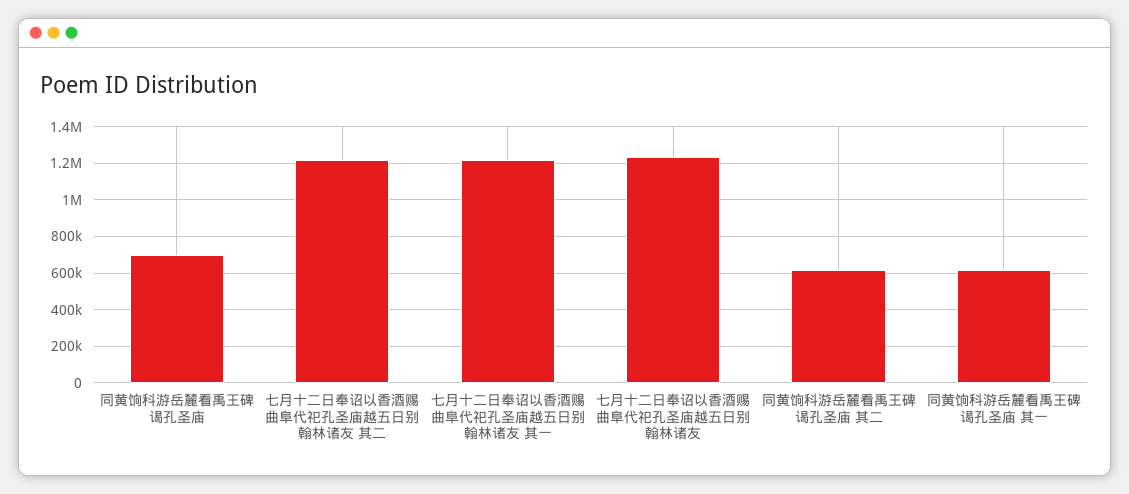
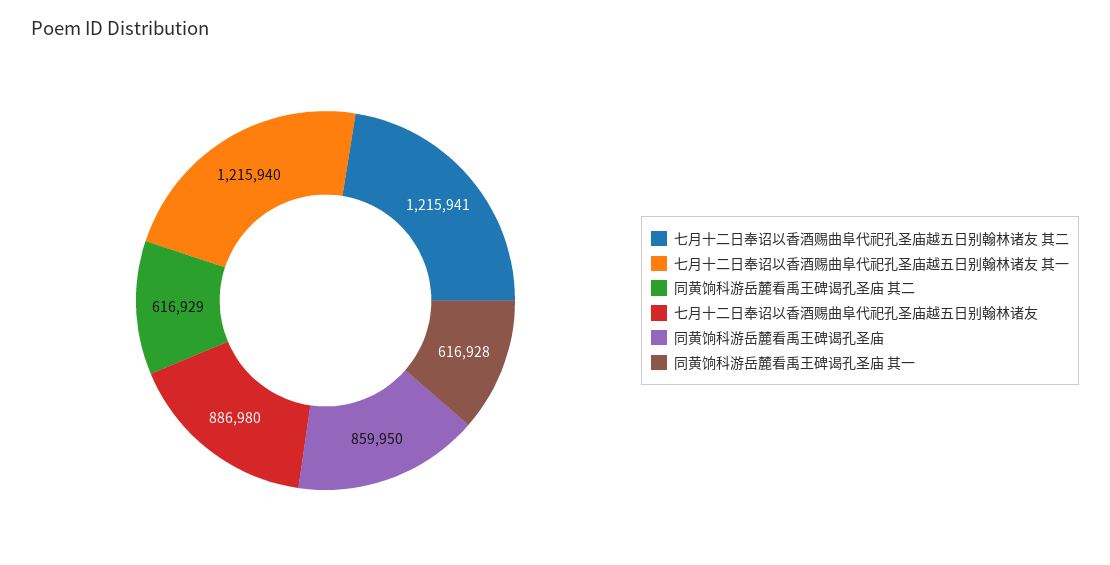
同黄饷科游岳麓看禹王碑谒孔圣庙: 700000 -> 859950
七月十二日奉诏以香酒赐曲阜代祀孔圣庙越五日别翰林诸友: 1250000 -> 886980

